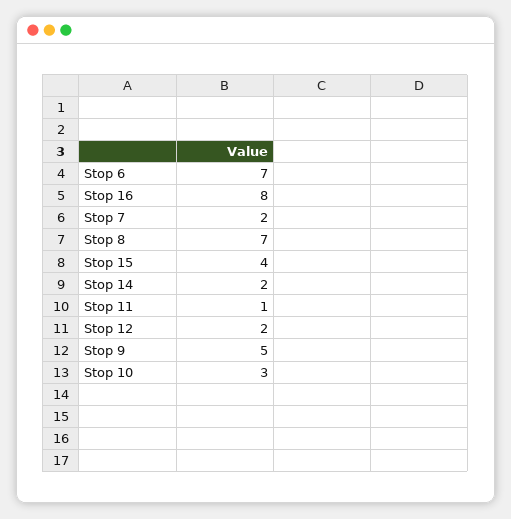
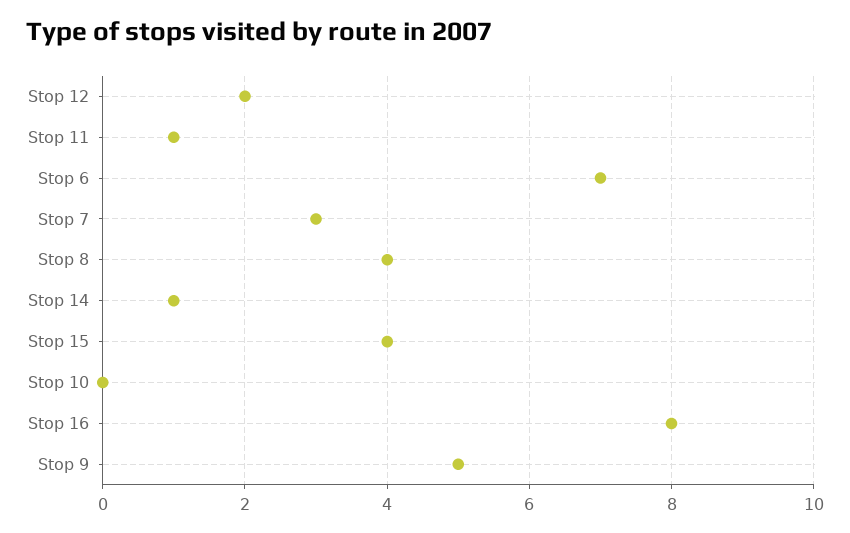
Stop 7: 2 -> 3
Stop 8: 7 -> 4
Stop 14: 2 -> 1
Stop 10: 3 -> 0

